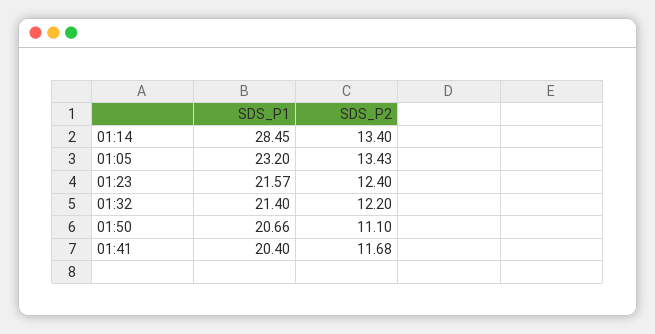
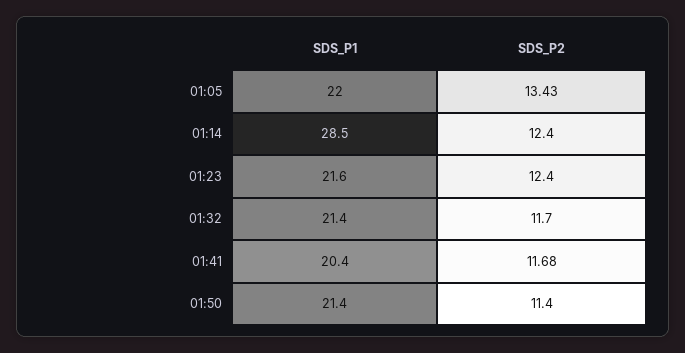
SDS_P2, 01:14: 13.4 -> 12.4
SDS_P1, 01:05: 23.2 -> 22
SDS_P2, 01:32: 12.2 -> 11.7
SDS_P1, 01:50: 20.66 -> 21.4
SDS_P2, 01:50: 11.1 -> 11.4

